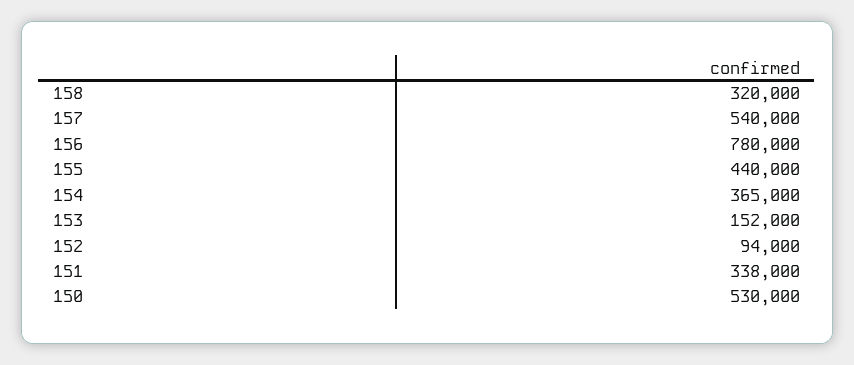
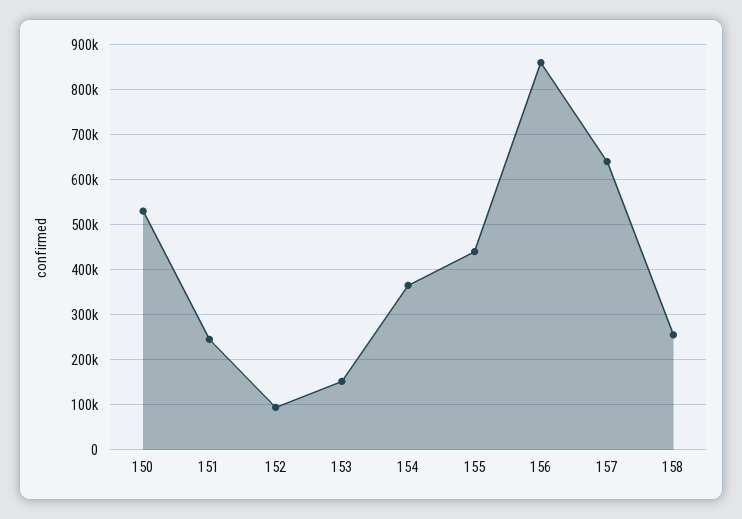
158: 320000 -> 260000
157: 540000 -> 640000
156: 780000 -> 860000
151: 338000 -> 240000

